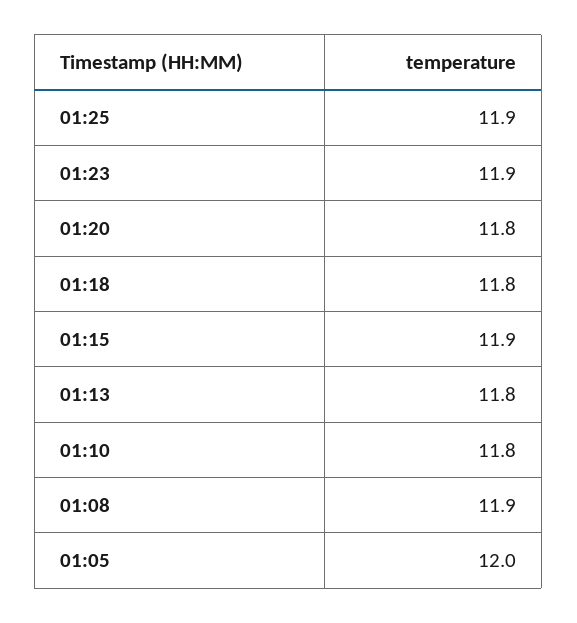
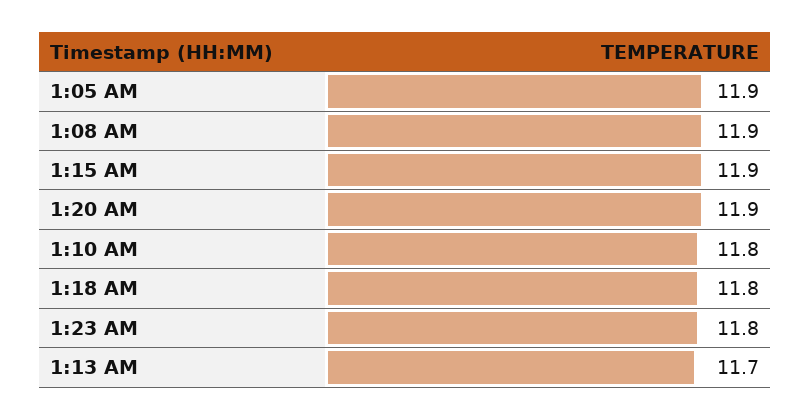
01:25: 11.9 -> none
01:23: 11.9 -> 11.8
01:20: 11.8 -> 11.9
01:13: 11.8 -> 11.7
01:05: 12 -> 11.9

